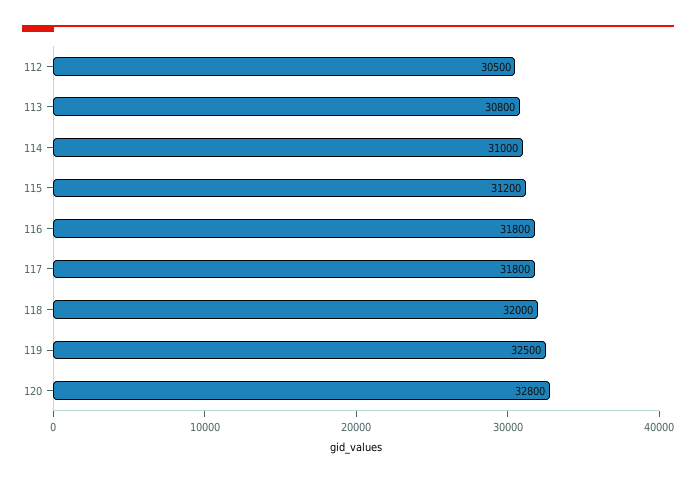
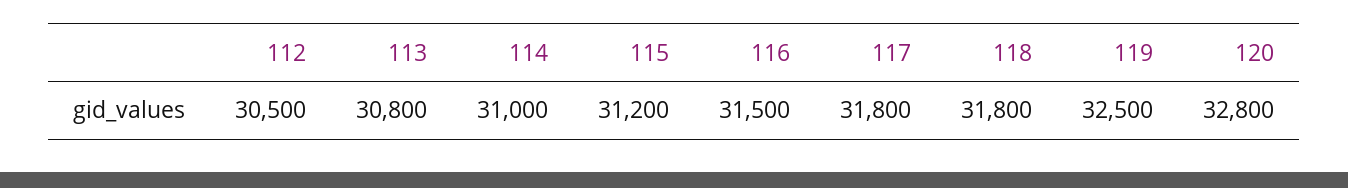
116: 31800 -> 31500
118: 32000 -> 31800

